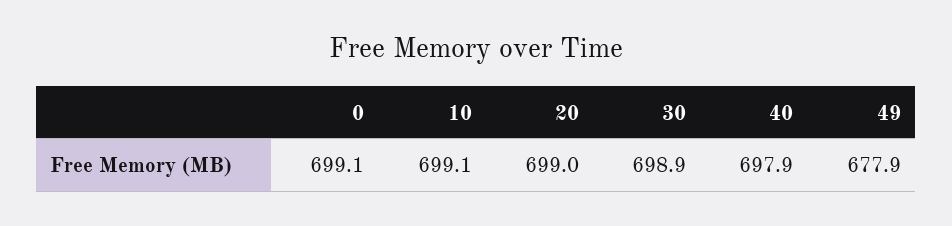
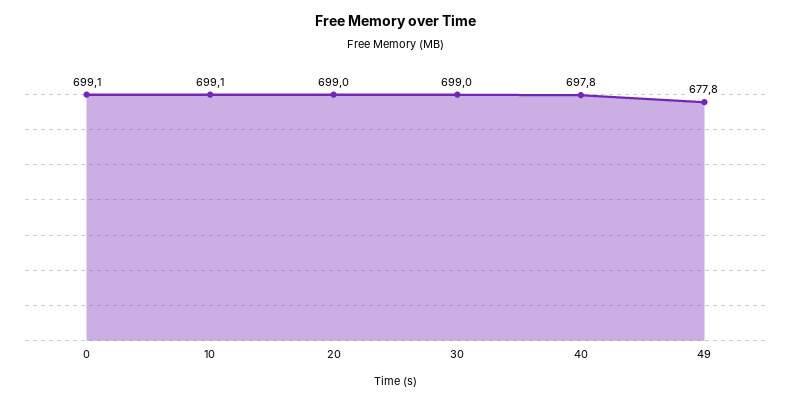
30: 698.9 -> 699
40: 697.9 -> 697.8
49: 677.9 -> 677.8

